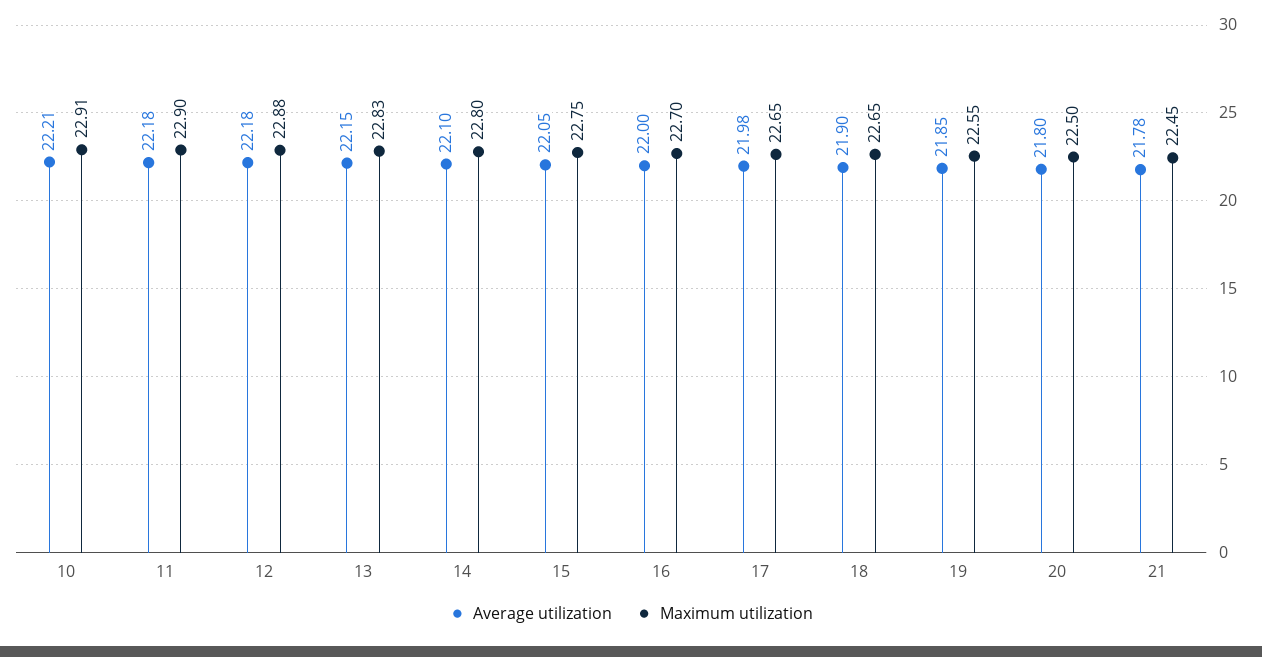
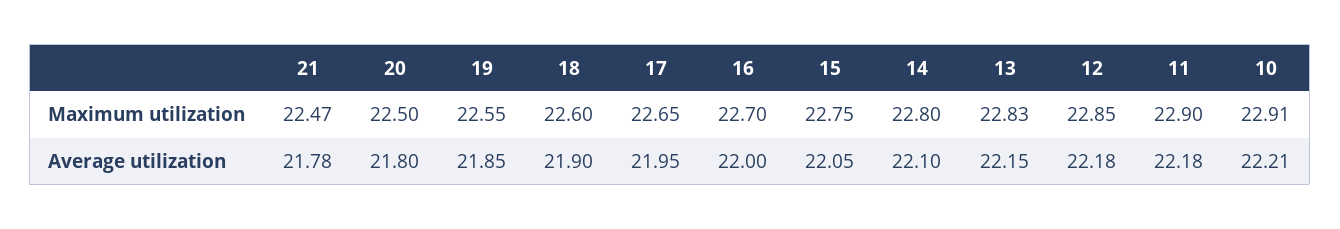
Maximum utilization, 12: 22.88 -> 22.85
Average utilization, 17: 21.98 -> 21.95
Maximum utilization, 18: 22.65 -> 22.6
Maximum utilization, 21: 22.45 -> 22.47

